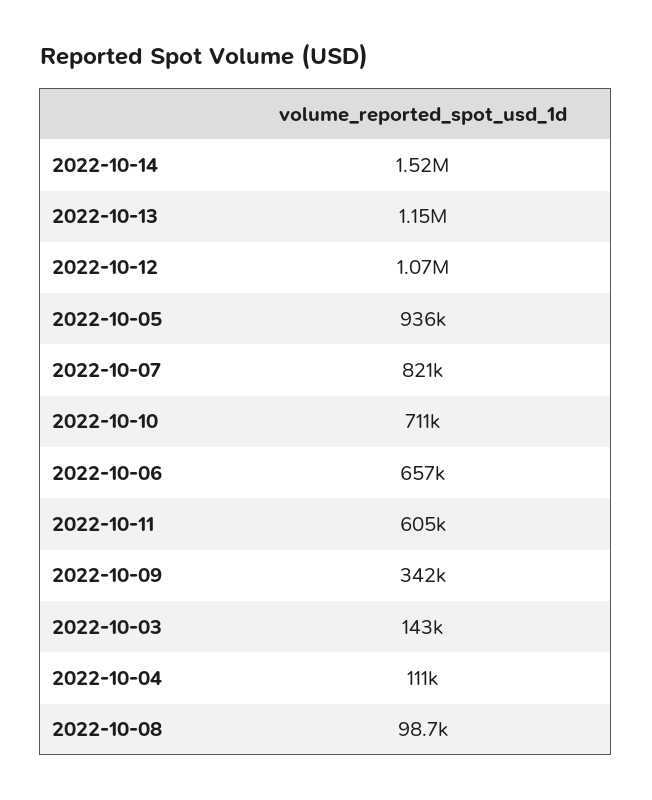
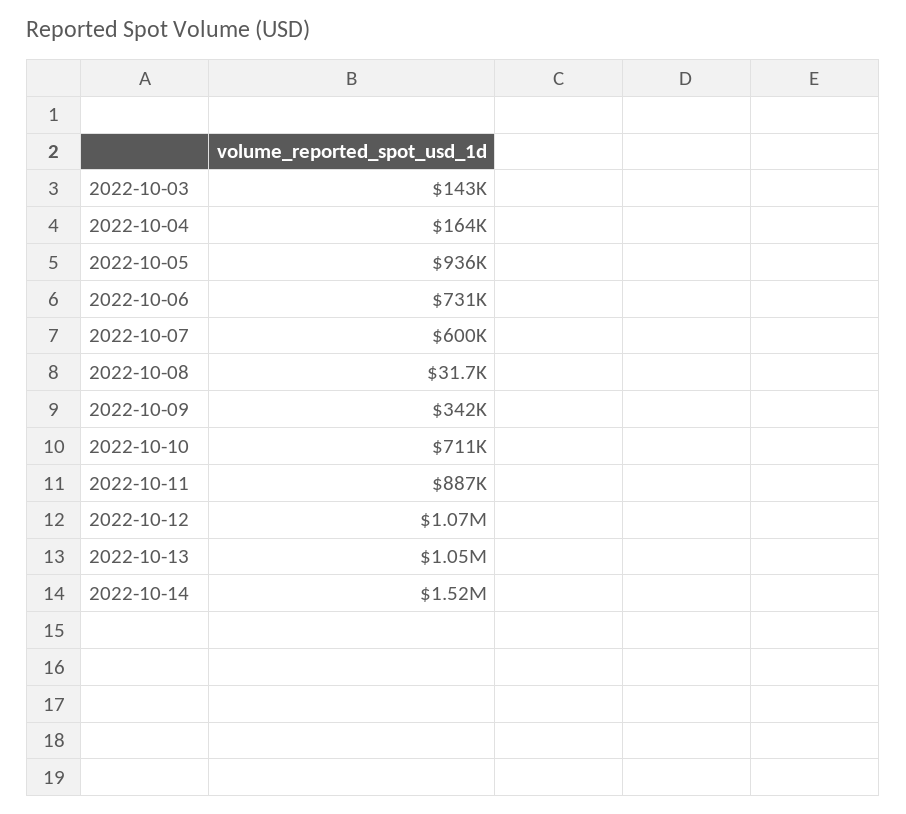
2022-10-13: 1150000 -> 1050000
2022-10-07: 821000 -> 600000
2022-10-06: 657000 -> 731000
2022-10-11: 605000 -> 887000
2022-10-04: 111000 -> 164000
2022-10-08: 98700 -> 31700

